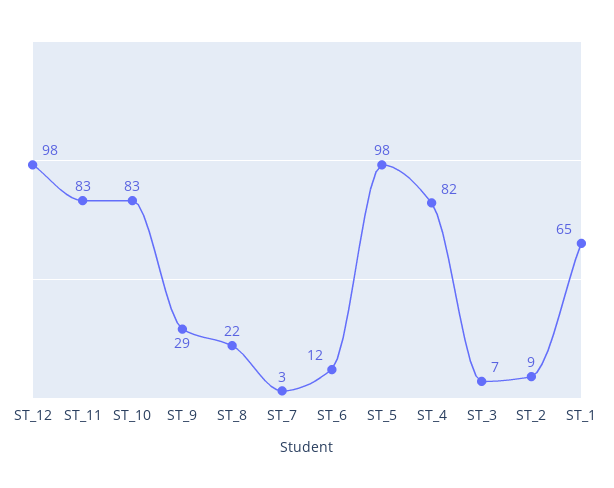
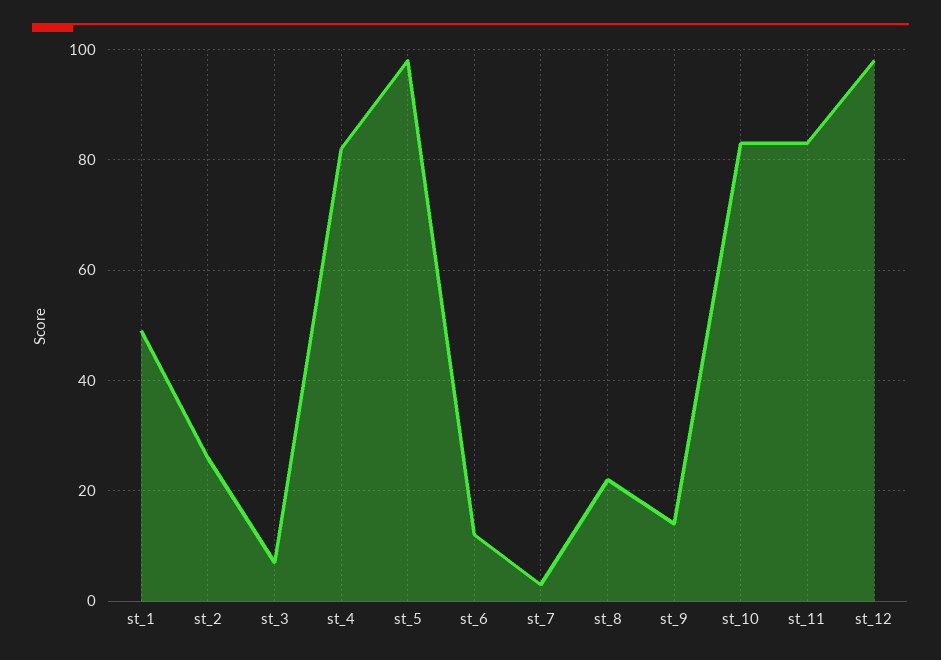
ST_9: 29 -> 15
ST_2: 9 -> 25
ST_1: 65 -> 50

